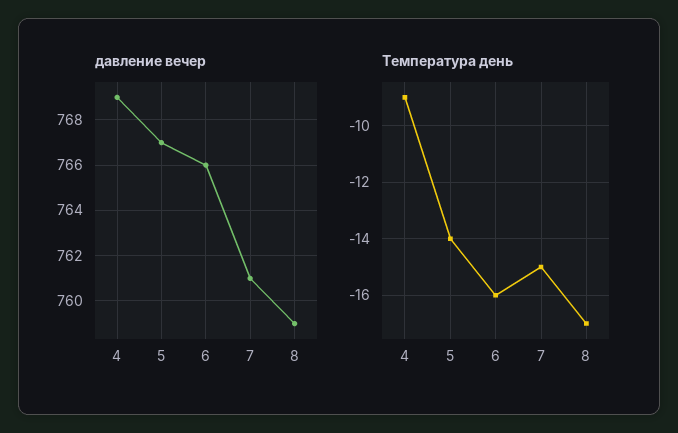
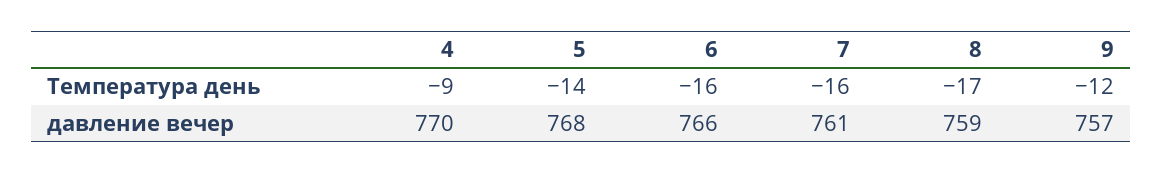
давление вечер, 4: 769 -> 770
давление вечер, 5: 767 -> 768
Температура день, 7: -15 -> -16
Температура день, 9: none -> -12
давление вечер, 9: none -> 757

